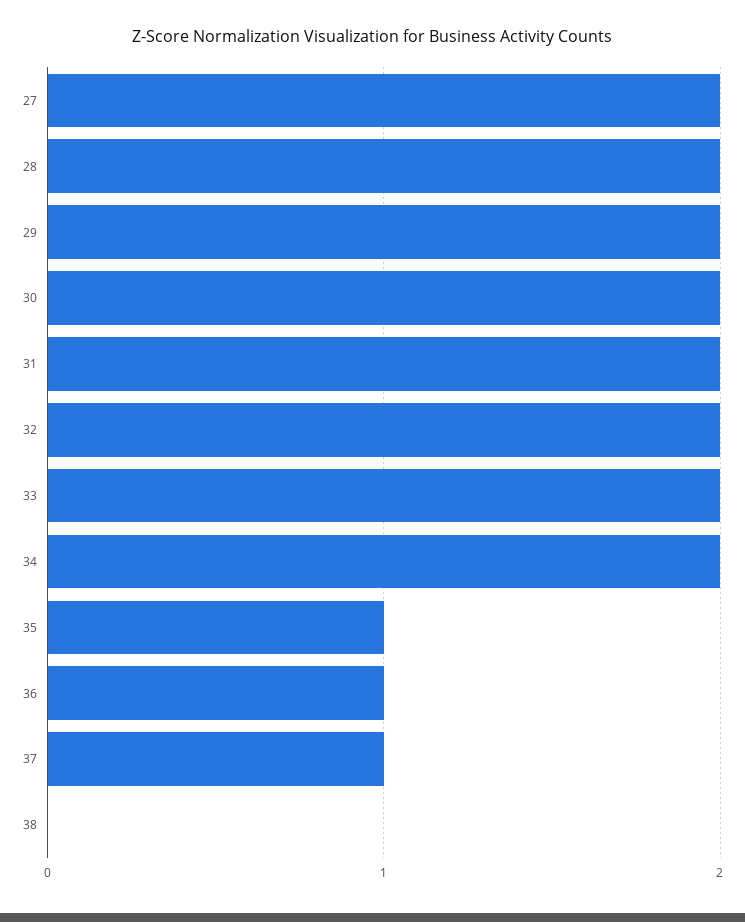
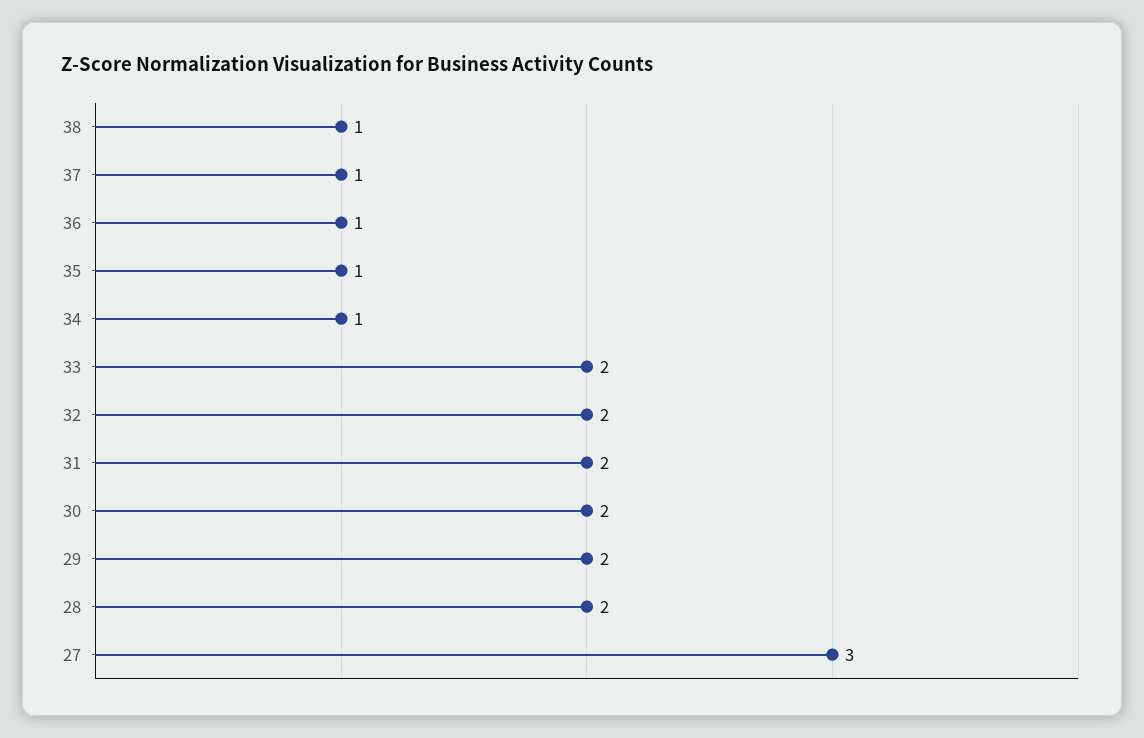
27: 2 -> 3
34: 2 -> 1
38: 0 -> 1

